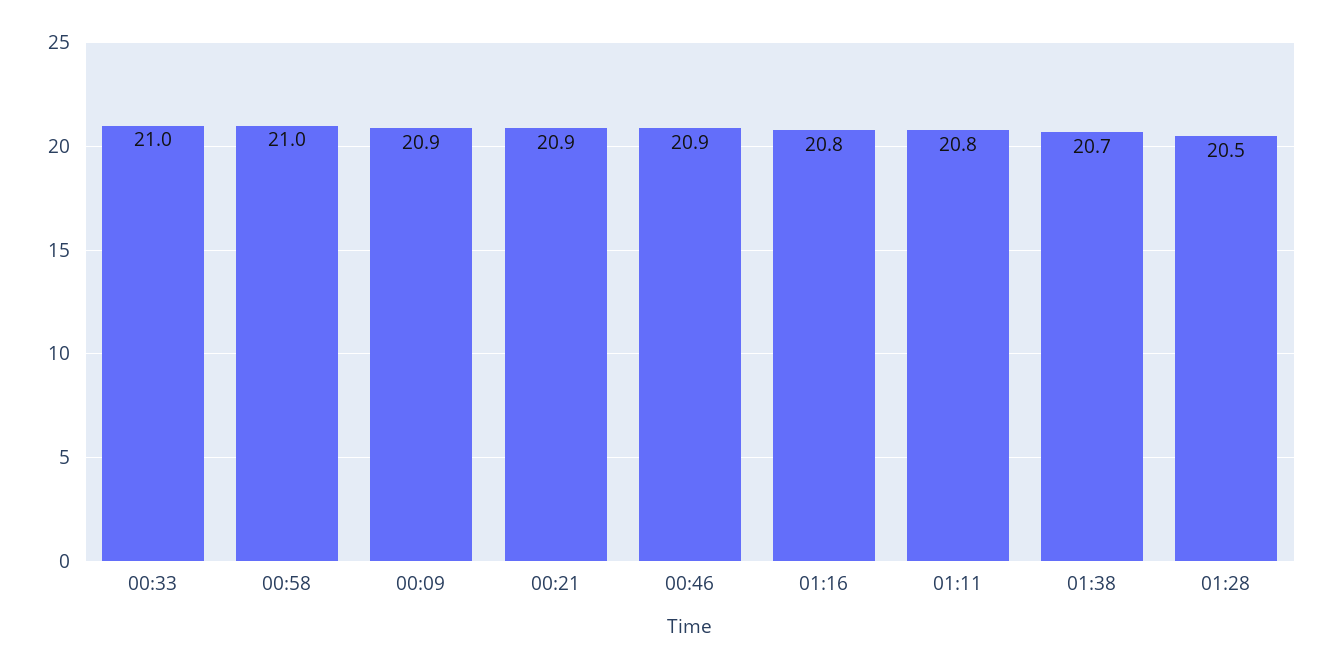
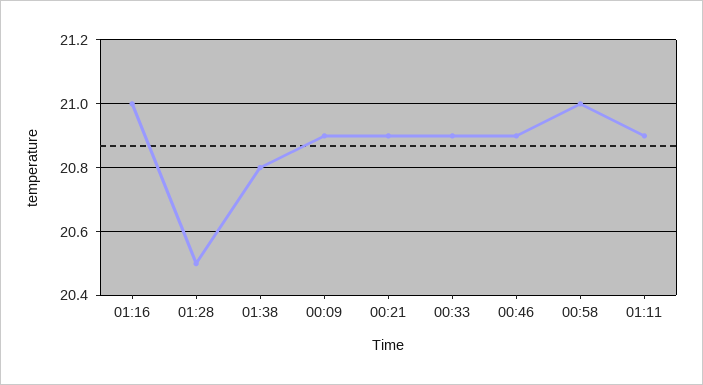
00:33: 21 -> 20.9
01:16: 20.8 -> 21
01:11: 20.8 -> 20.9
01:38: 20.7 -> 20.8

